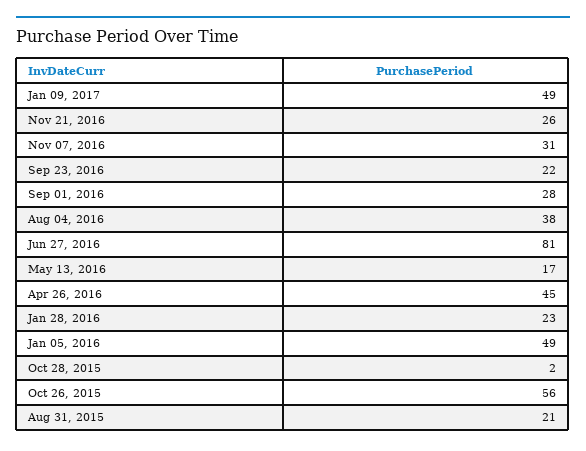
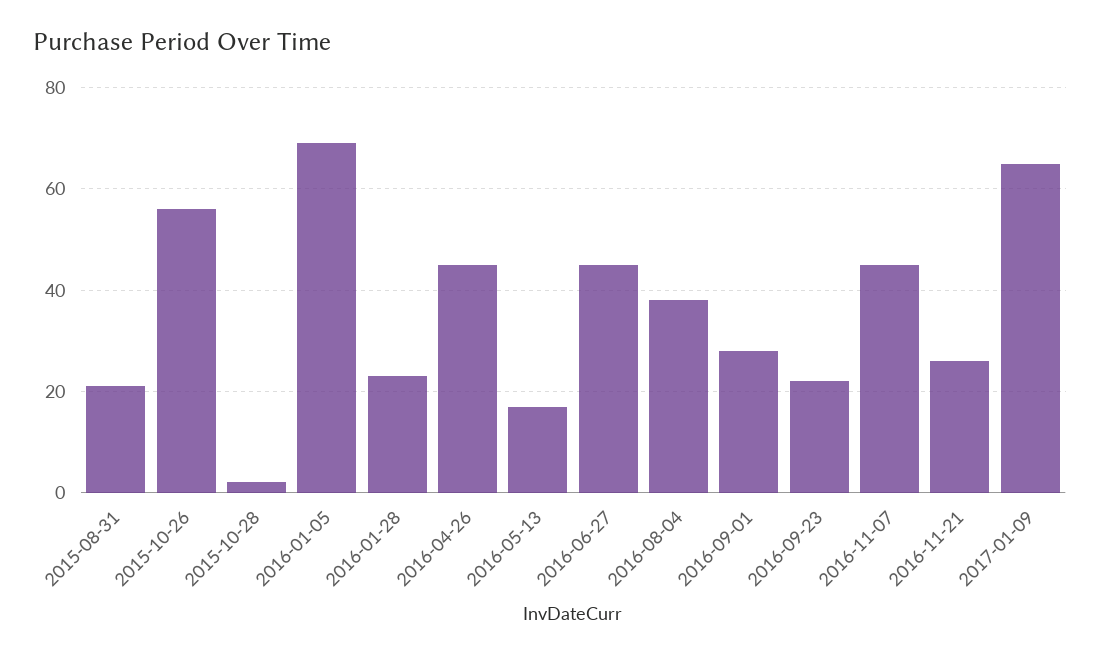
Jan 09, 2017: 49 -> 65
Nov 07, 2016: 31 -> 45
Jun 27, 2016: 81 -> 45
Jan 05, 2016: 49 -> 70

